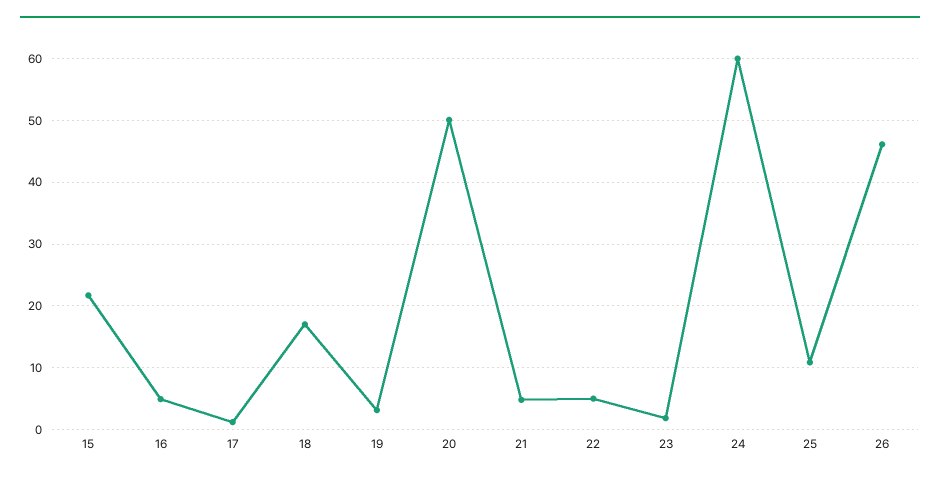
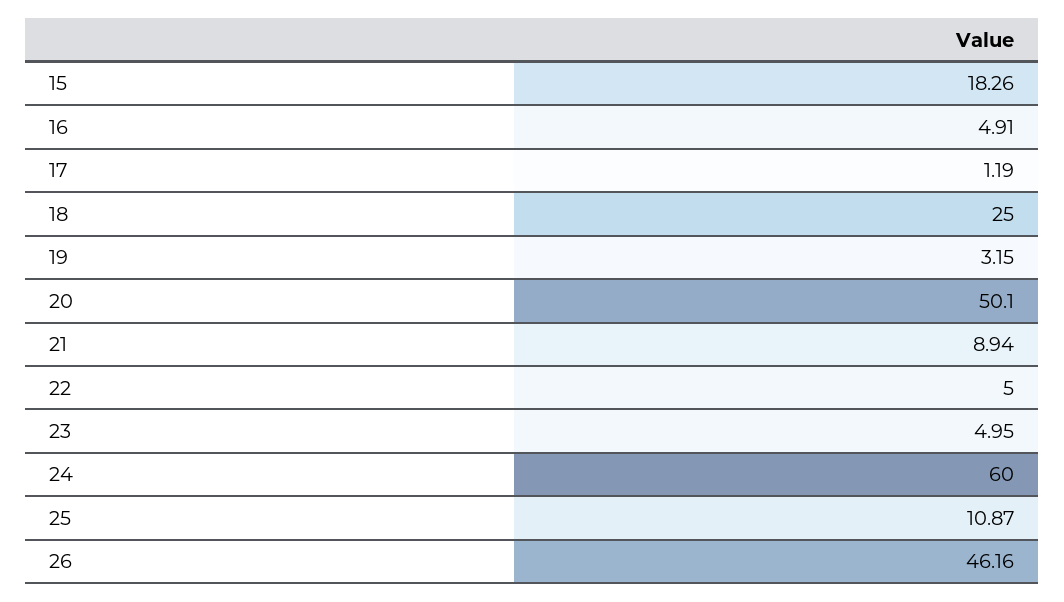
15: 22 -> 18.26
18: 17 -> 25
21: 5 -> 8.94
23: 2 -> 4.95

